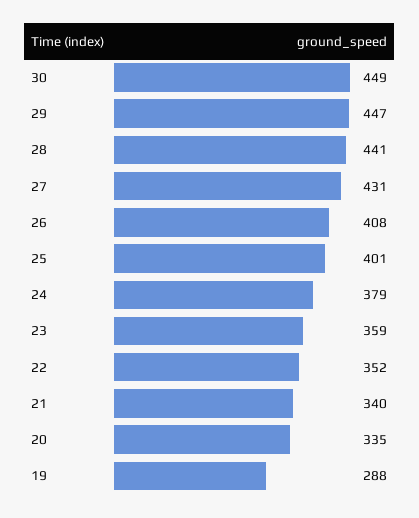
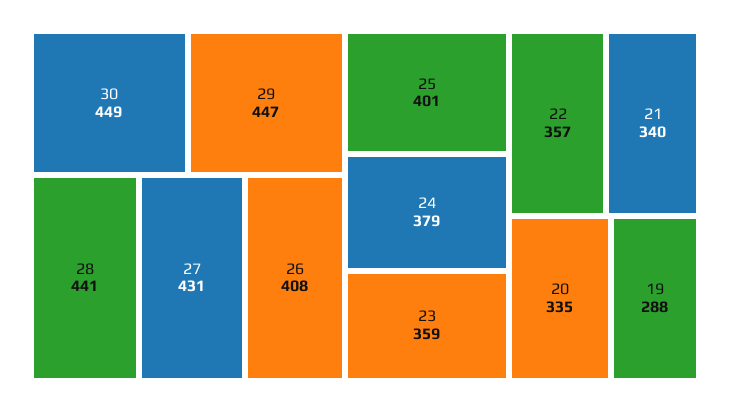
22: 352 -> 357

